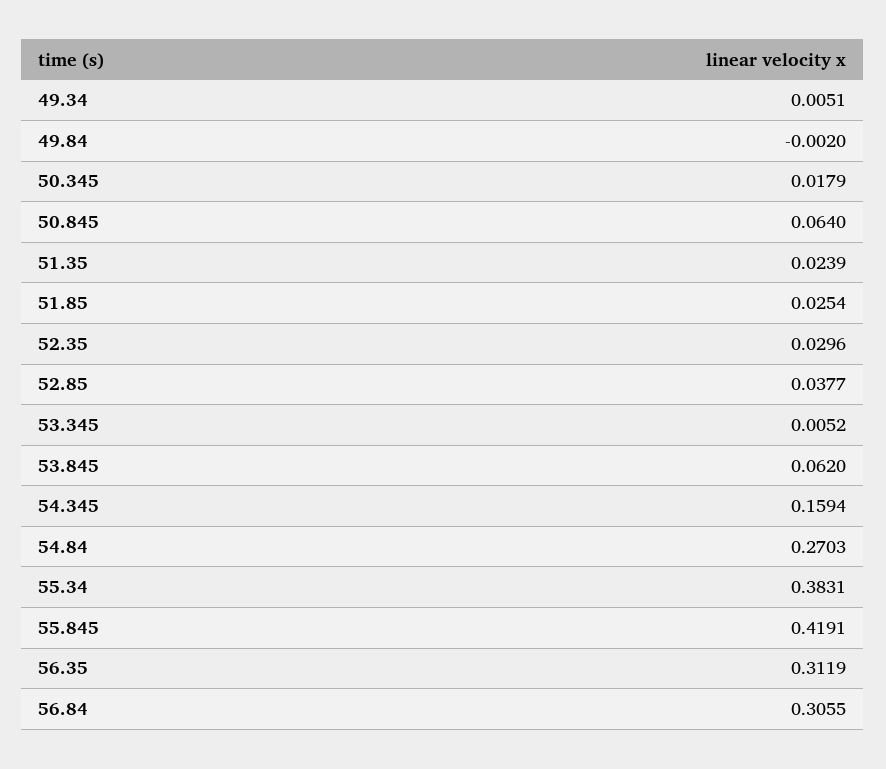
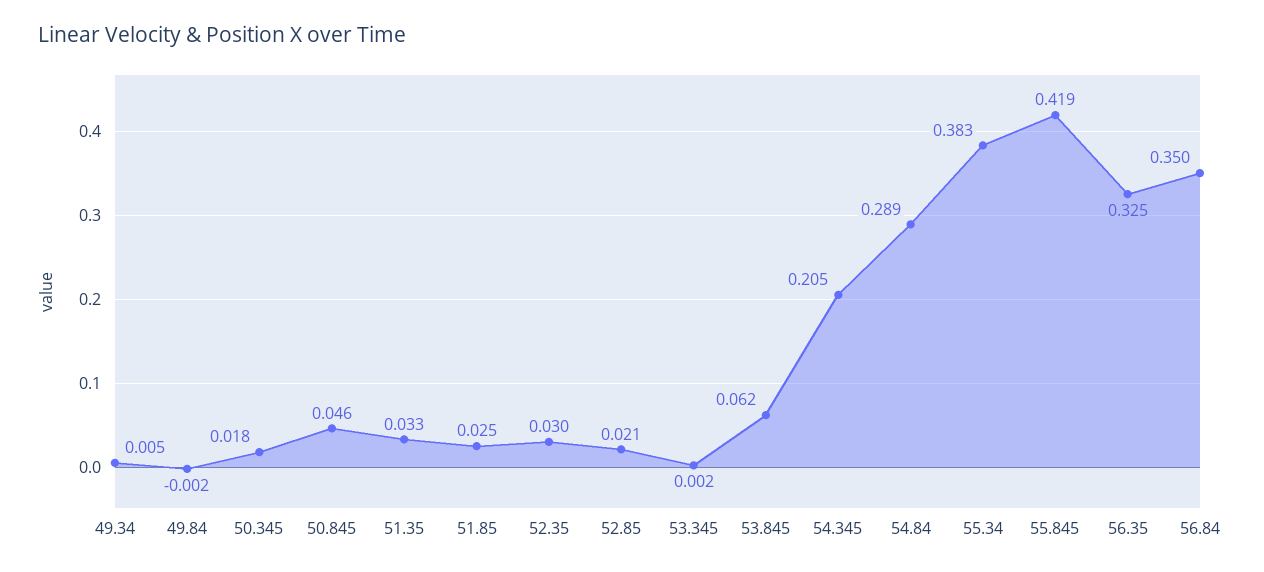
50.845: 0.064 -> 0.046
51.35: 0.0239 -> 0.033
52.85: 0.0377 -> 0.021
53.345: 0.0052 -> 0.002
54.345: 0.1594 -> 0.205
54.84: 0.2703 -> 0.289
56.35: 0.3119 -> 0.325
56.84: 0.3055 -> 0.35

